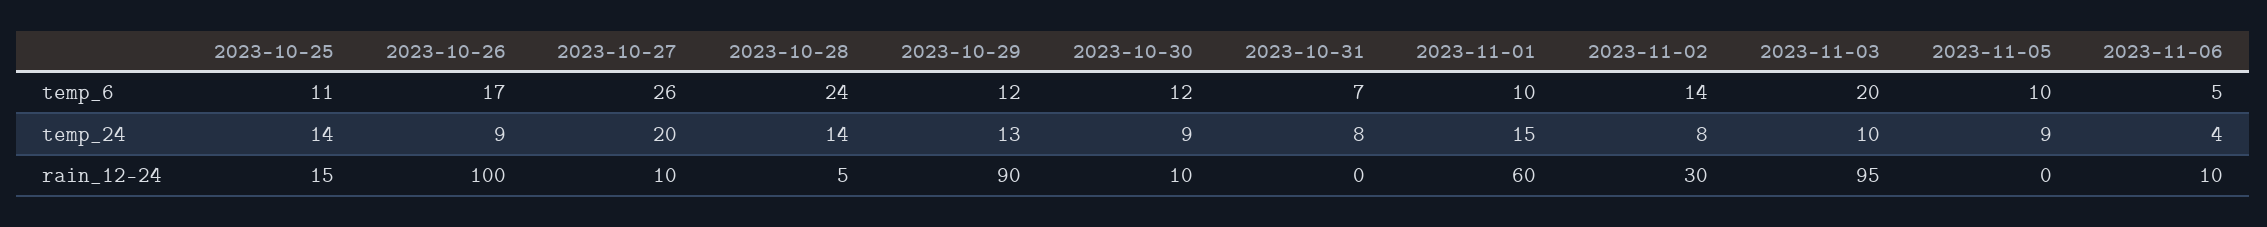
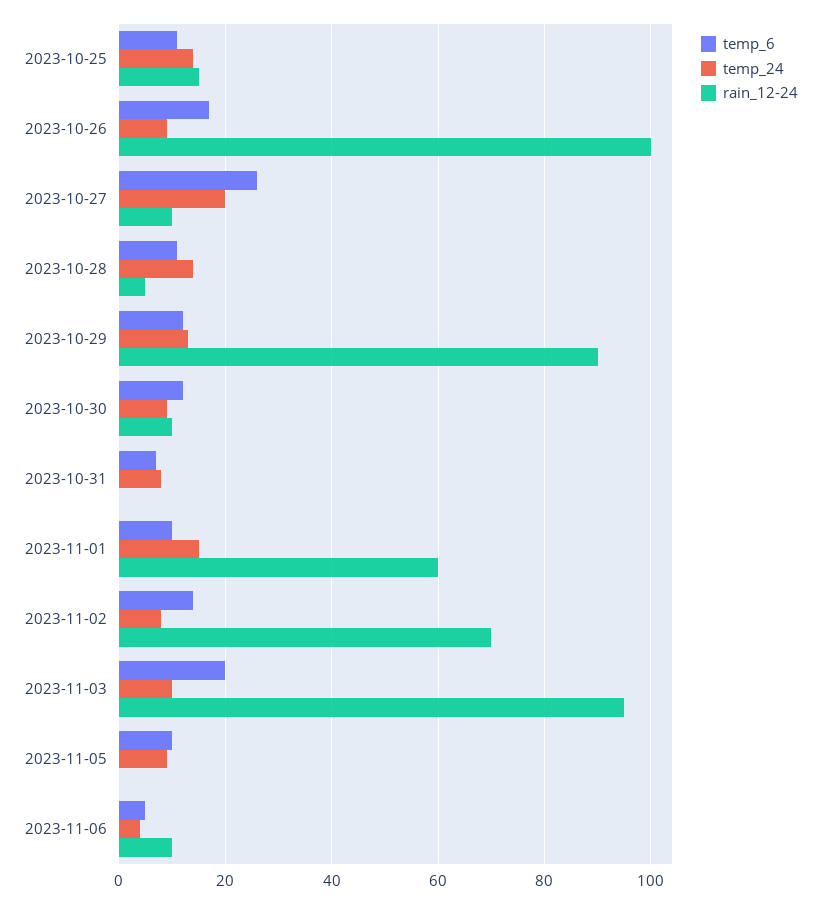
temp_6, 2023-10-28: 24 -> 10
rain_12-24, 2023-11-02: 30 -> 70

